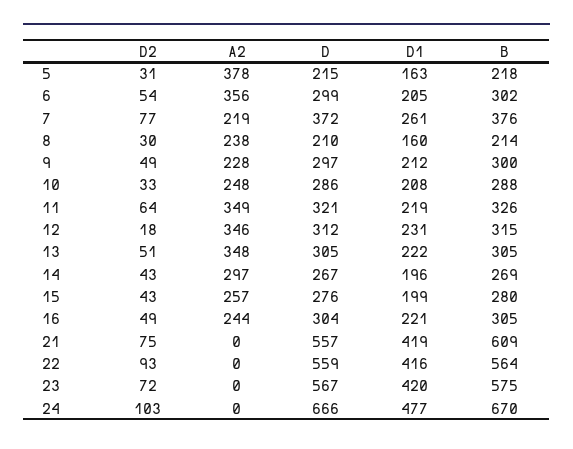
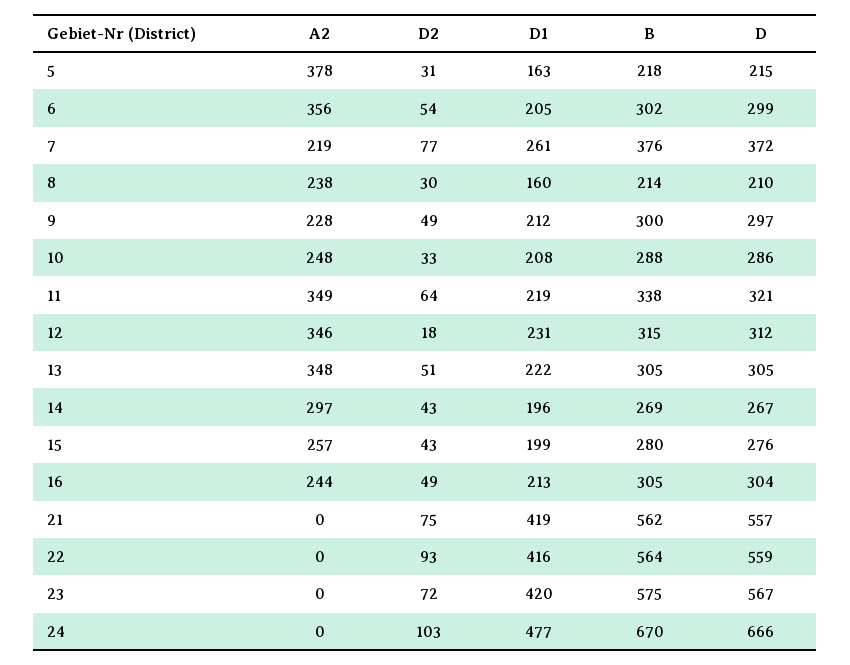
B, 11: 326 -> 338
D1, 16: 221 -> 213
B, 21: 609 -> 562

